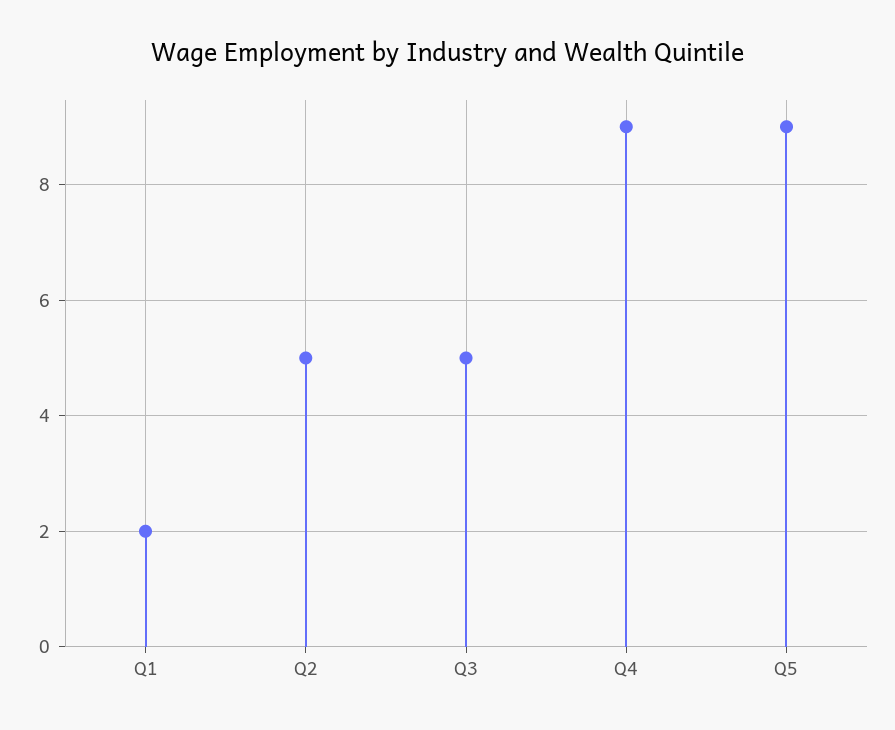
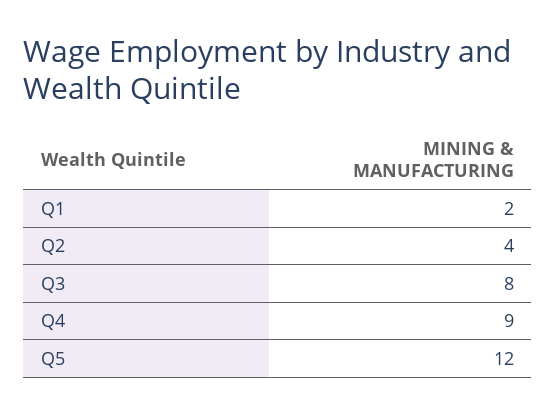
Q2: 5 -> 4
Q3: 5 -> 8
Q5: 9 -> 12

